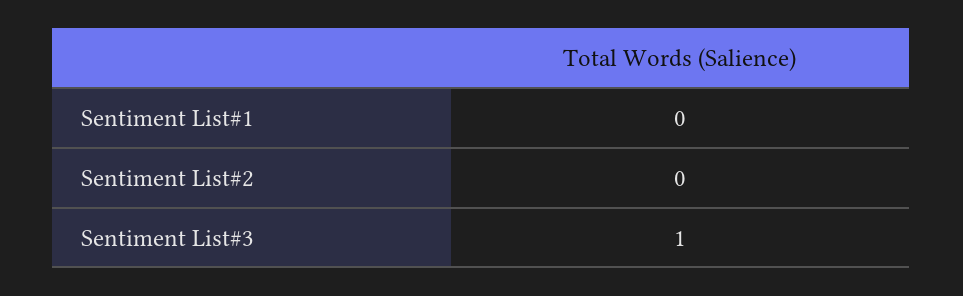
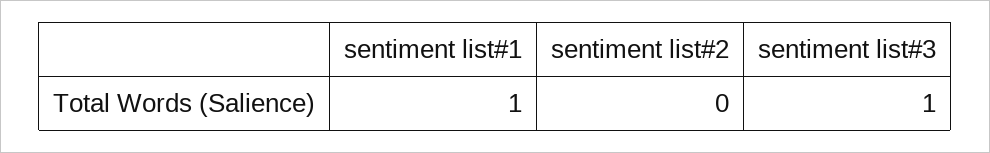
Sentiment List#1: 0 -> 1

